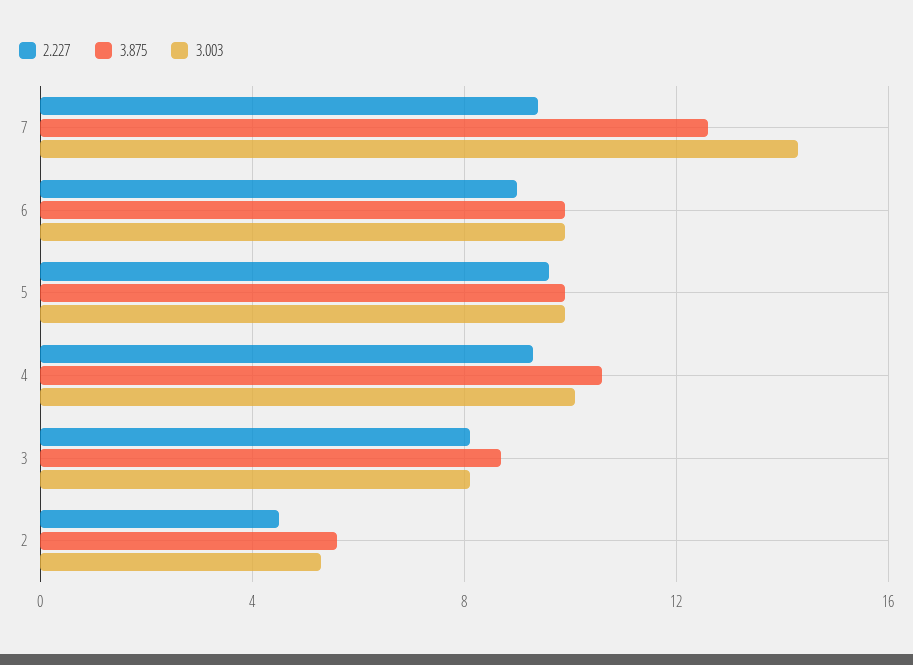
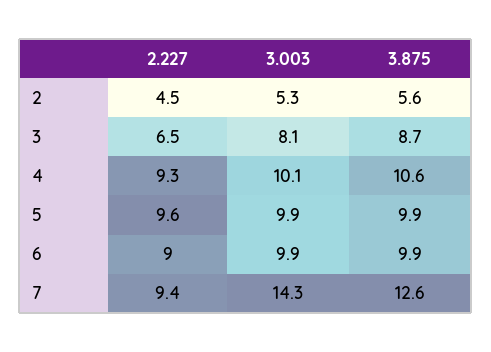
2.227, 3: 8 -> 6.5

